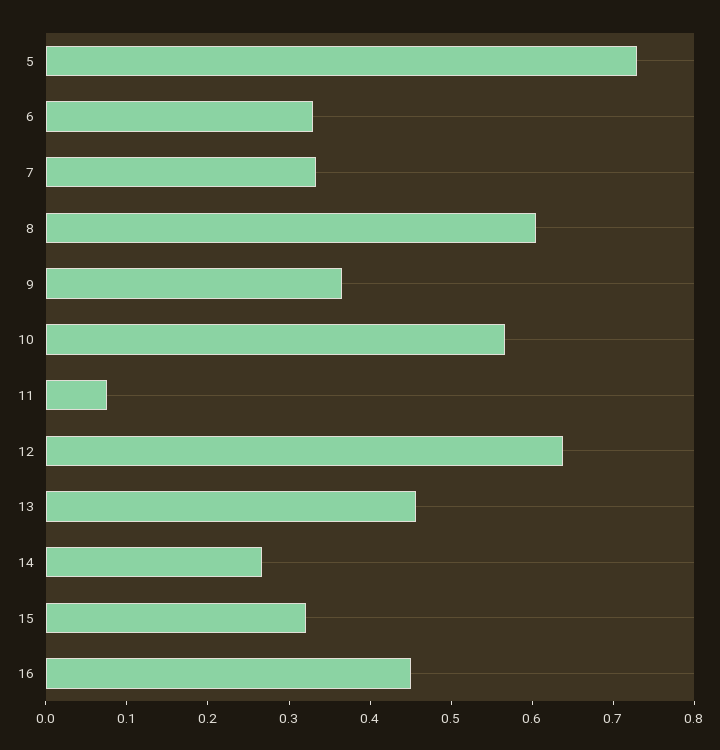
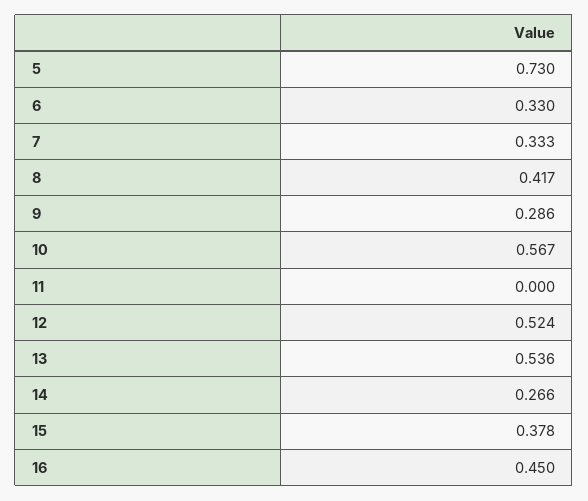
8: 0.6 -> 0.417
9: 0.36 -> 0.286
11: 0.08 -> 0
12: 0.64 -> 0.524
13: 0.46 -> 0.536
15: 0.32 -> 0.378

